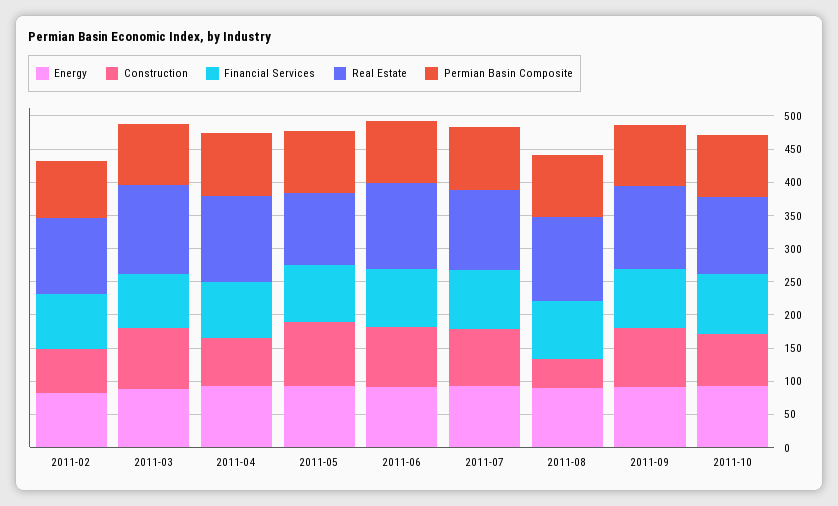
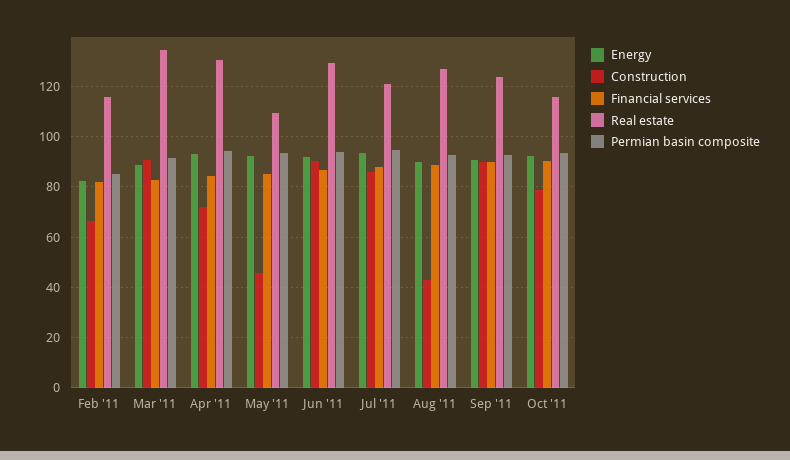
Construction, 2011-05: 100 -> 45

